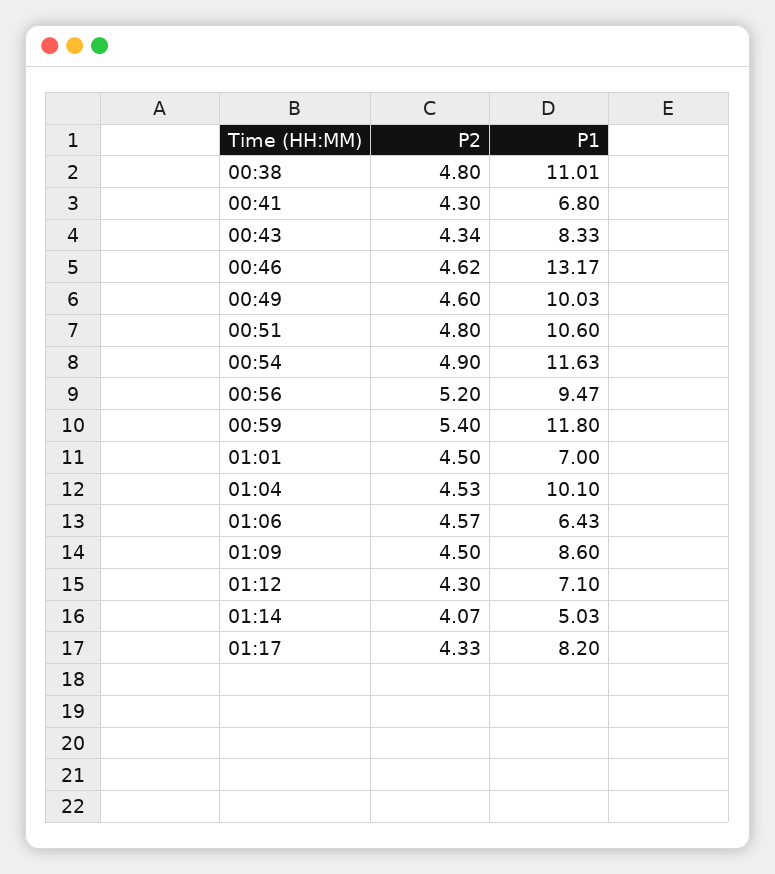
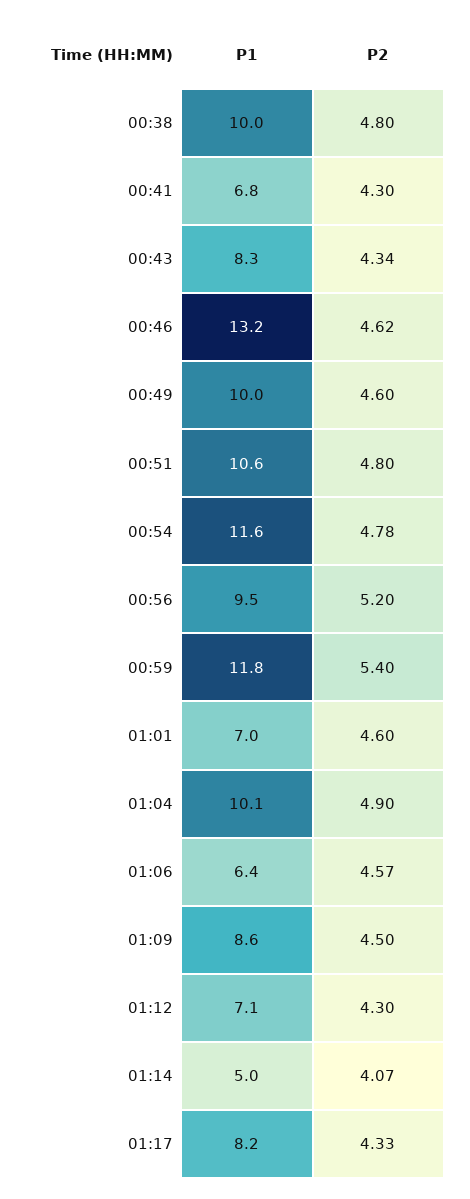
P1, 00:38: 11.01 -> 10
P2, 00:54: 4.9 -> 4.78
P2, 01:01: 4.5 -> 4.6
P2, 01:04: 4.53 -> 4.9

